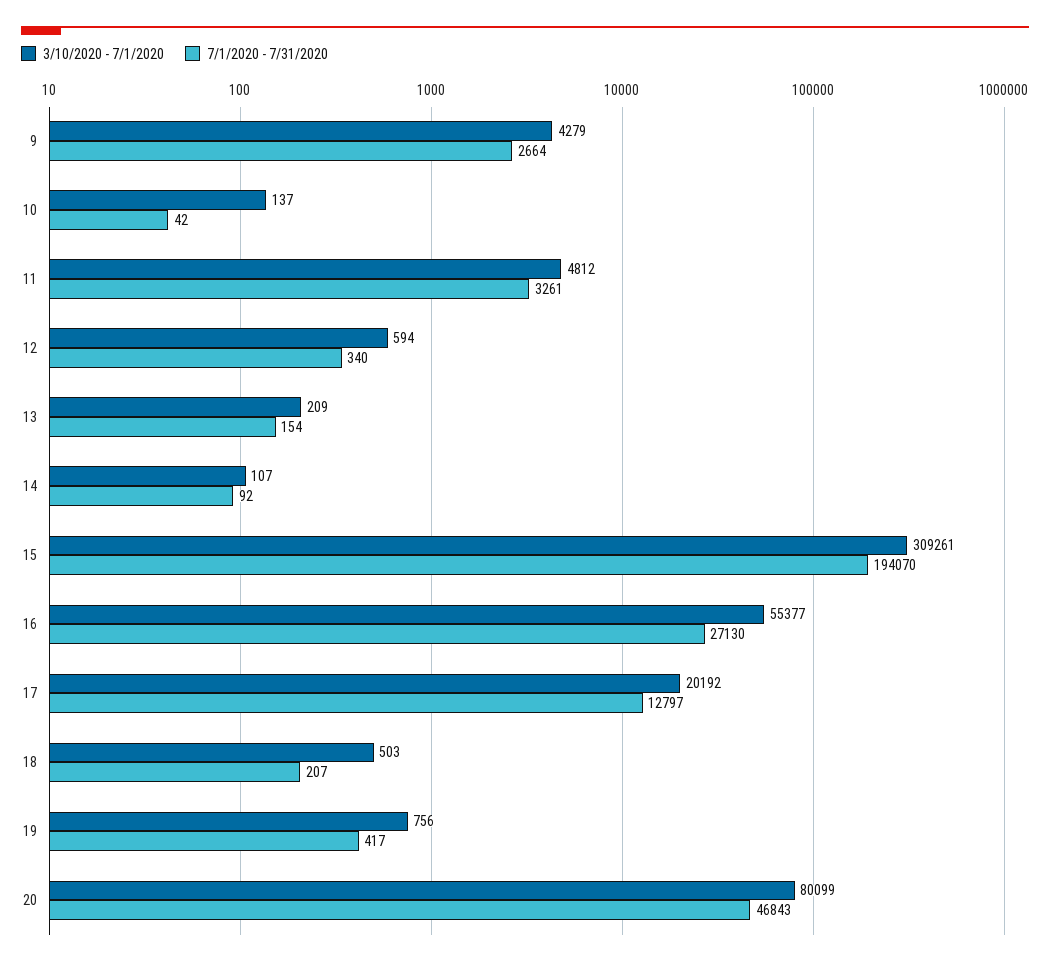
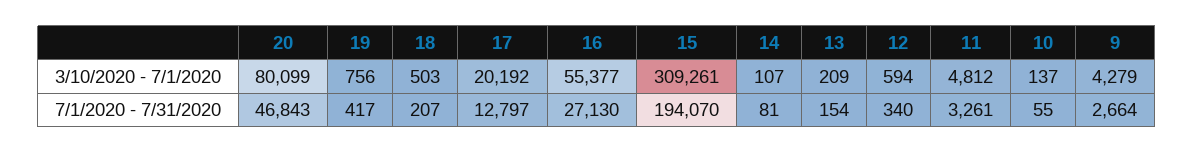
7/1/2020 - 7/31/2020, 10: 42 -> 55
7/1/2020 - 7/31/2020, 14: 92 -> 81

